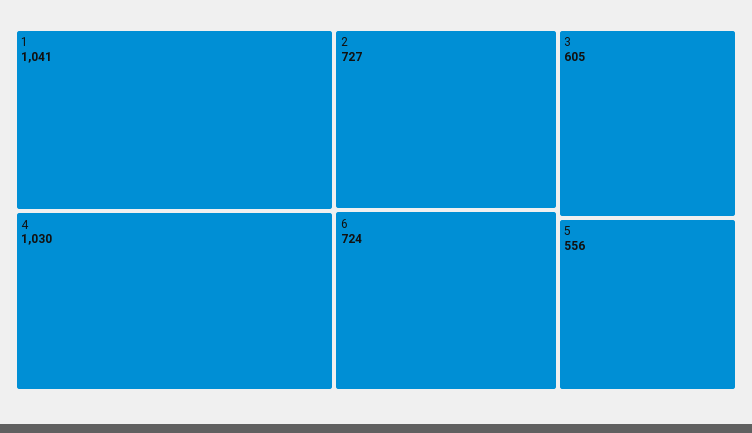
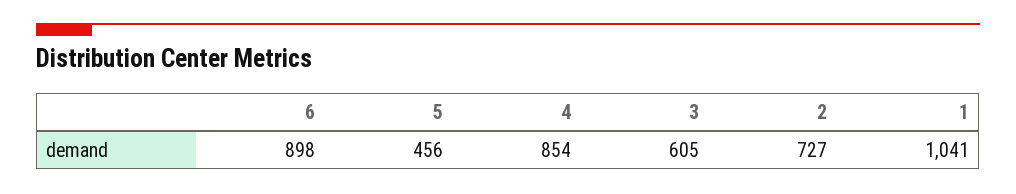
4: 1030 -> 854
6: 724 -> 898
5: 556 -> 456

